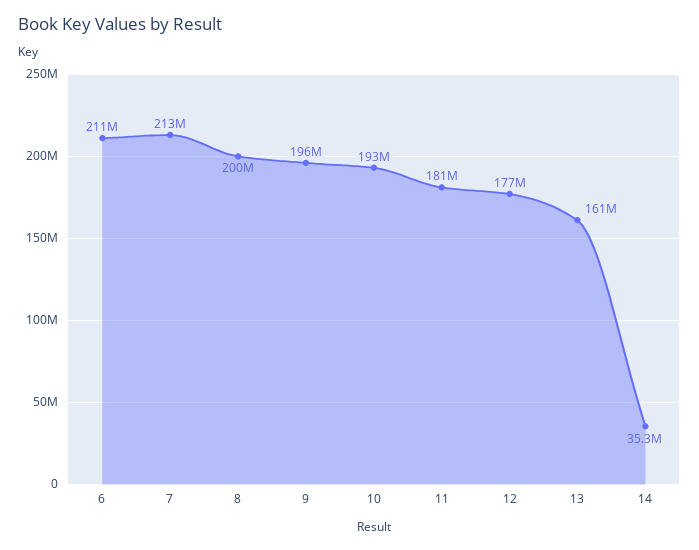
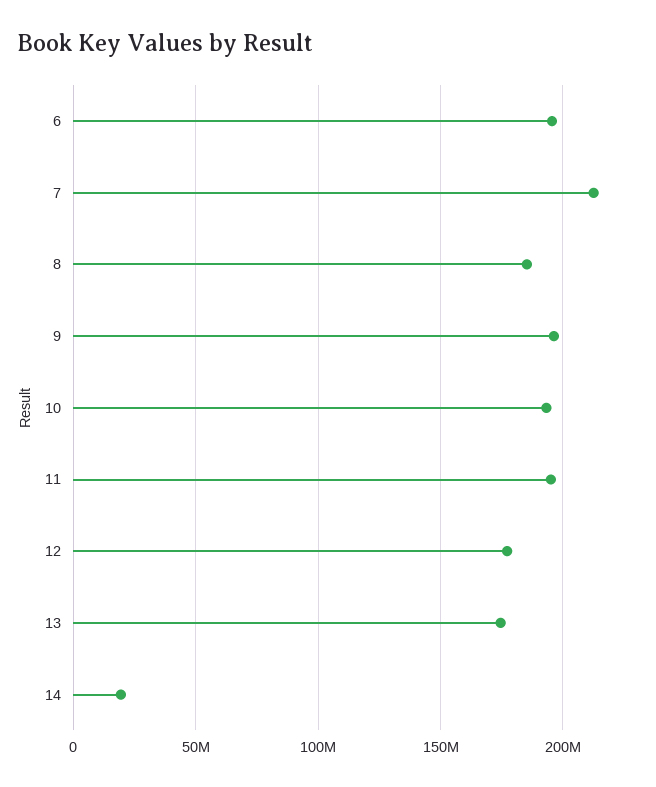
6: 211000000 -> 195000000
8: 200000000 -> 185000000
11: 181000000 -> 195000000
13: 161000000 -> 175000000
14: 35300000 -> 20000000

